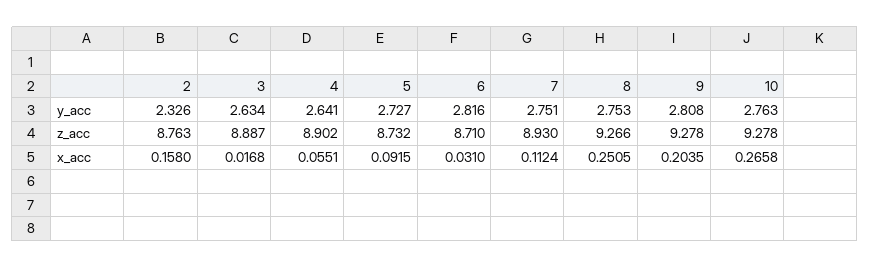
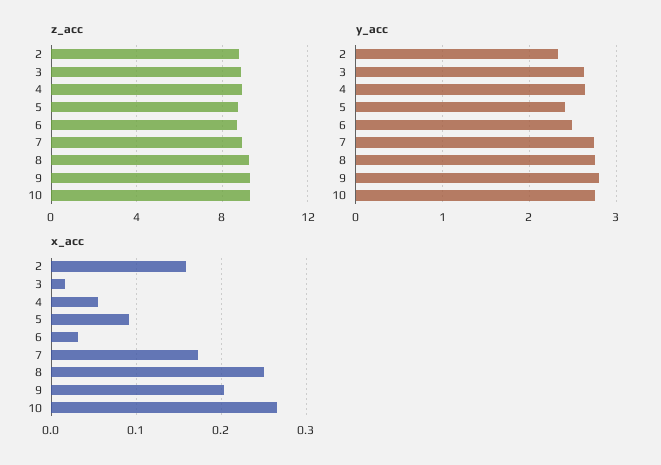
y_acc, 5: 2.727 -> 2.4
y_acc, 6: 2.816 -> 2.5
x_acc, 7: 0.1124 -> 0.17

